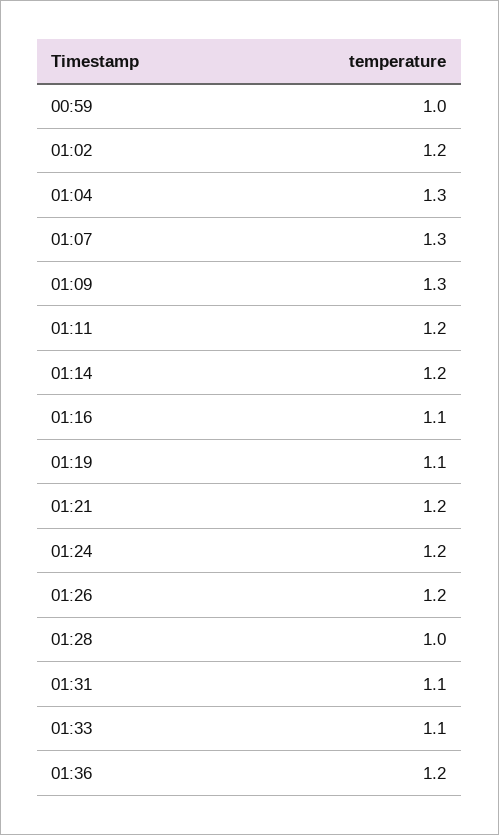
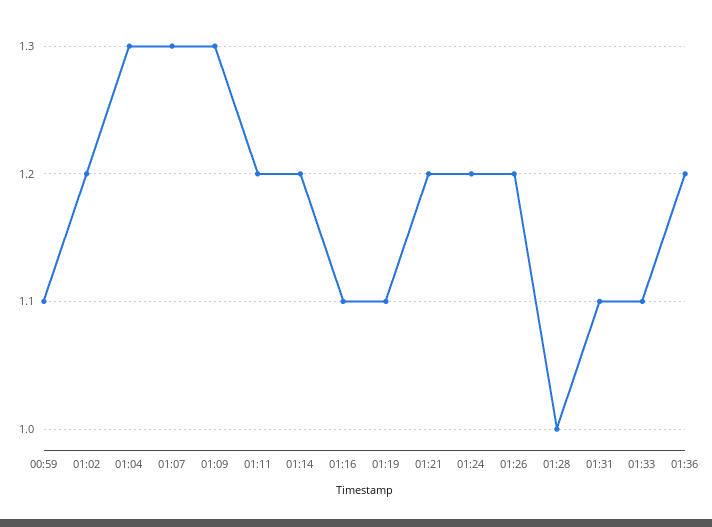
00:59: 1 -> 1.1

